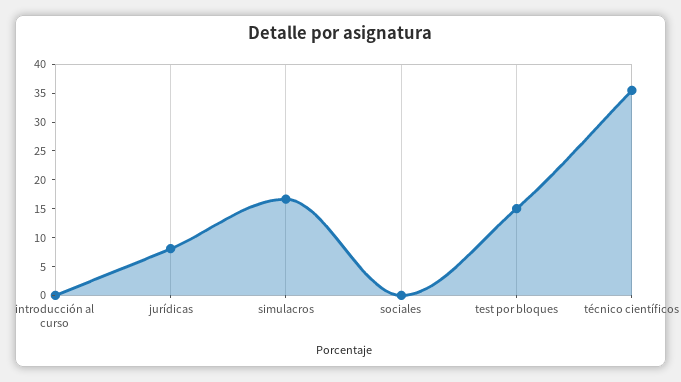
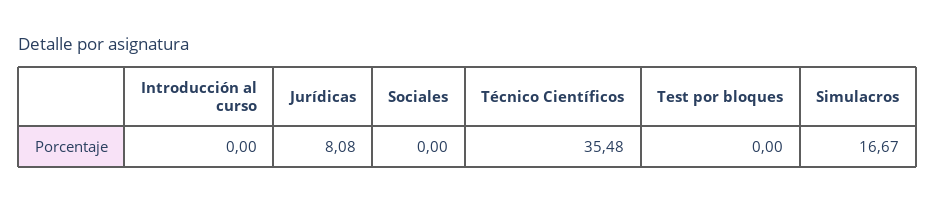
test por bloques: 15 -> 0

